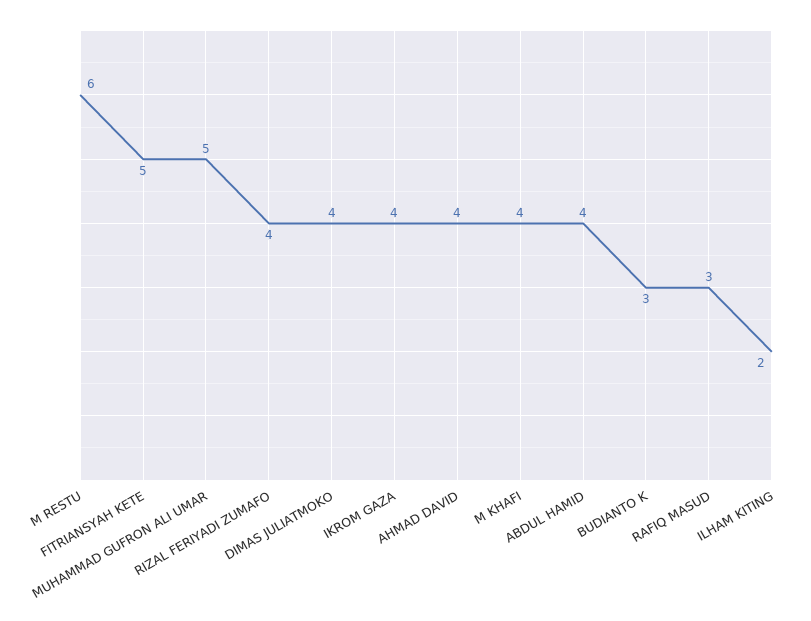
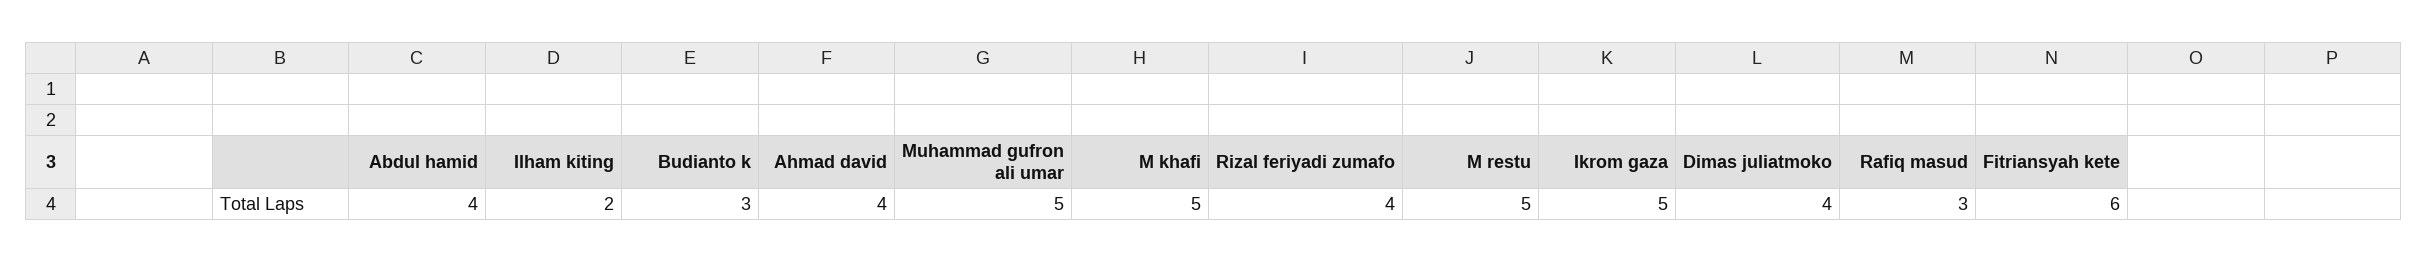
M RESTU: 6 -> 5
FITRIANSYAH KETE: 5 -> 6
IKROM GAZA: 4 -> 5
M KHAFI: 4 -> 5

